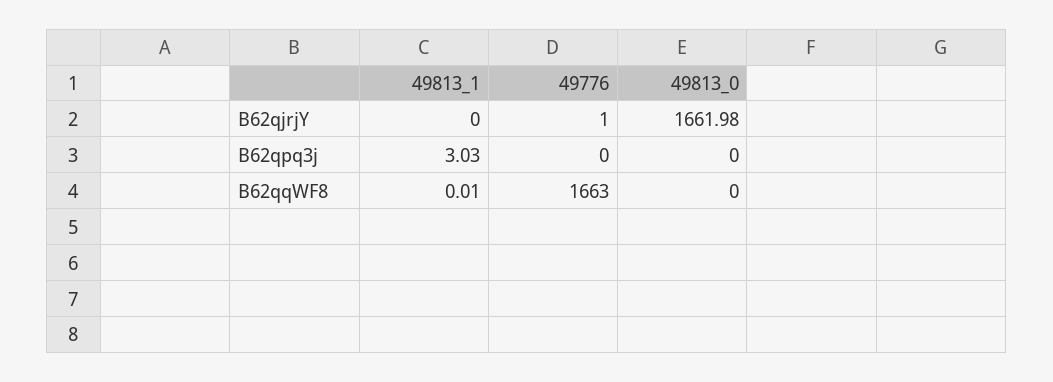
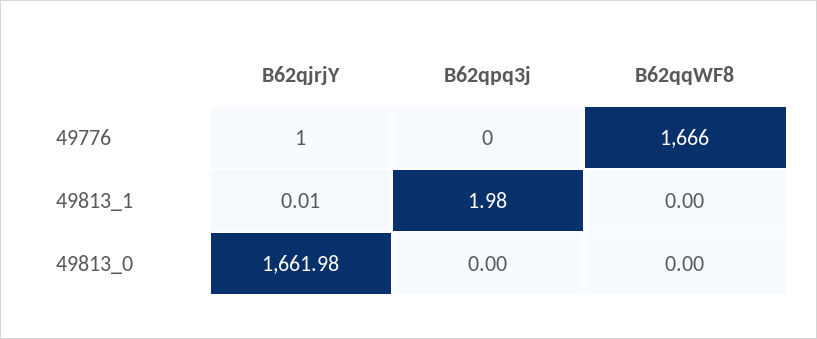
49813_1, B62qjrjY: 0 -> 0.01
49813_1, B62qpq3j: 3.03 -> 1.98
49813_1, B62qqWF8: 0.01 -> 0
49776, B62qqWF8: 1663 -> 1666

